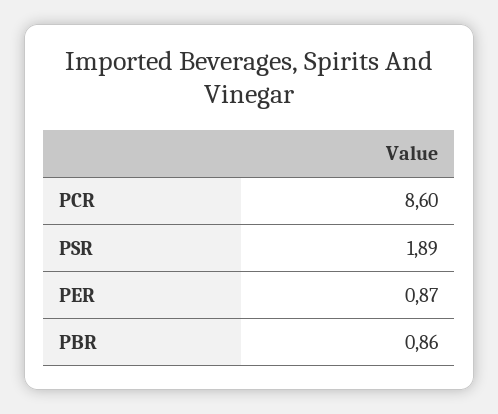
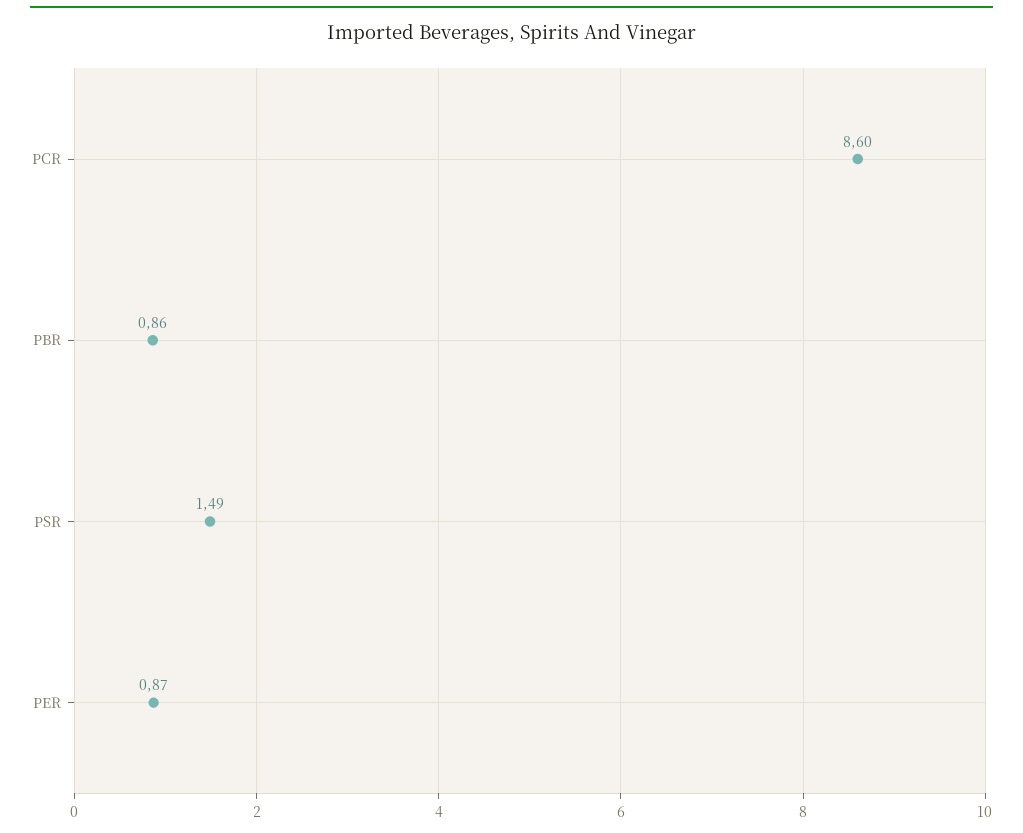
PSR: 1.89 -> 1.49

